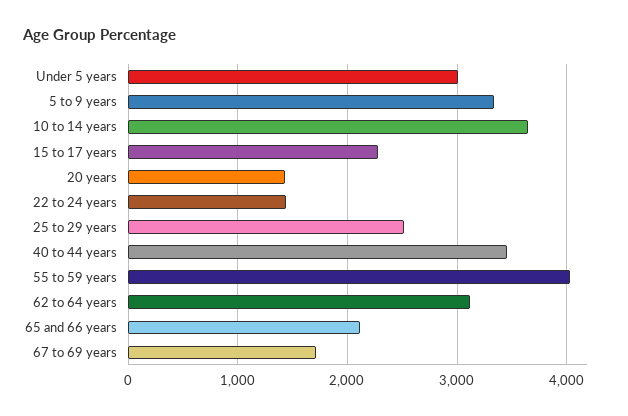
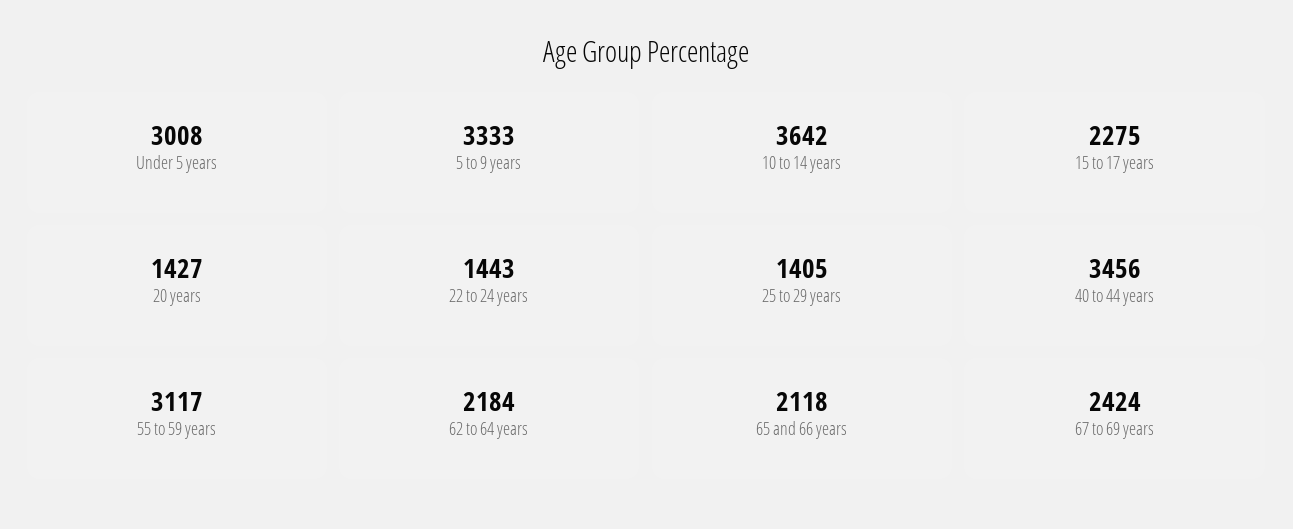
25 to 29 years: 2500 -> 1405
55 to 59 years: 4000 -> 3117
62 to 64 years: 3100 -> 2184
67 to 69 years: 1700 -> 2424

